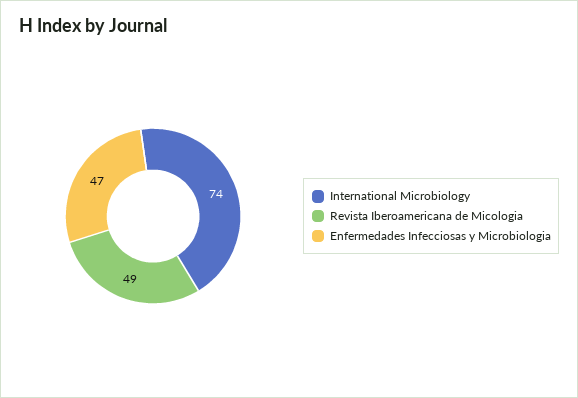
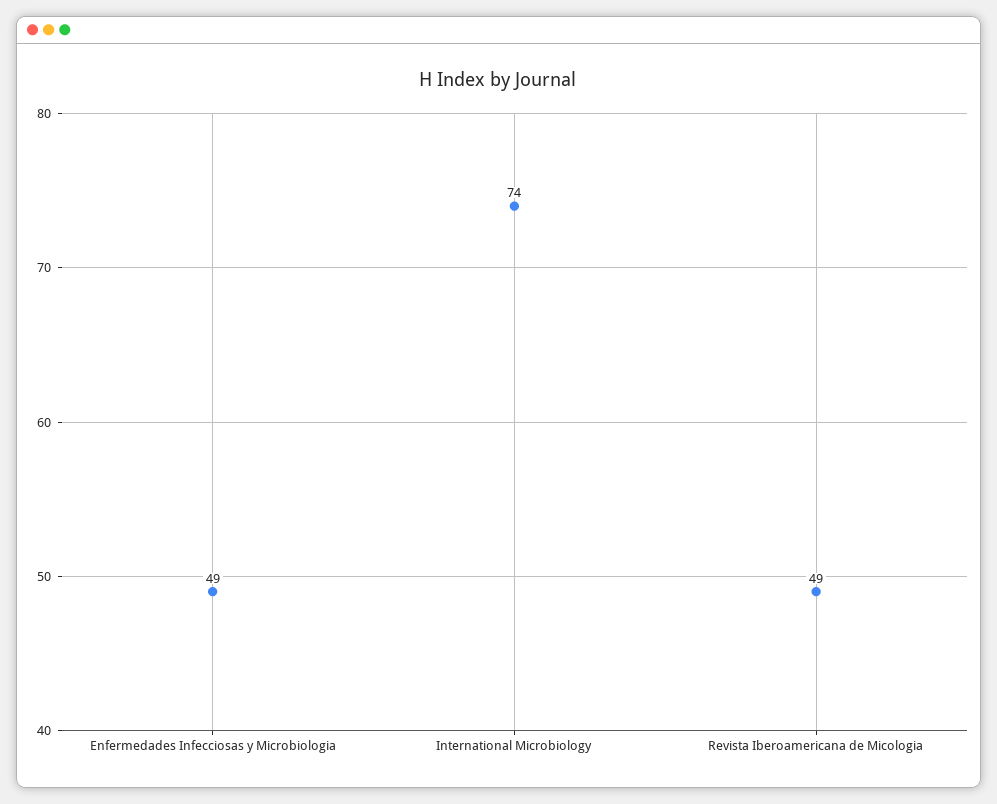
Enfermedades Infecciosas y Microbiologia: 47 -> 49

